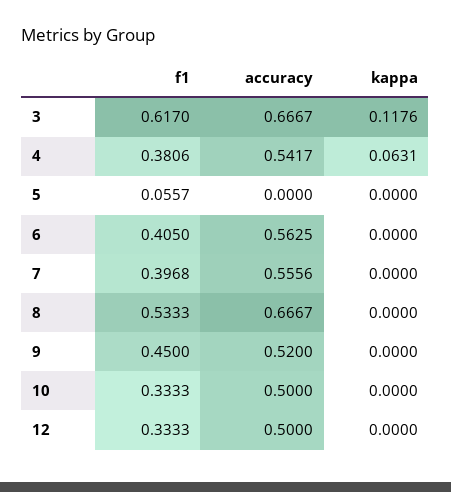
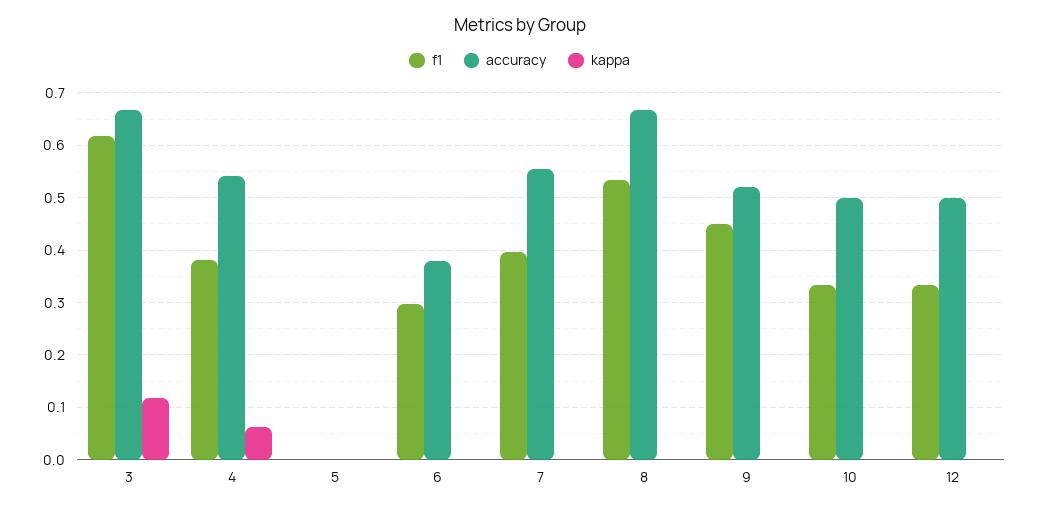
f1, 5: 0.0557 -> 0
f1, 6: 0.405 -> 0.3
accuracy, 6: 0.5625 -> 0.38

